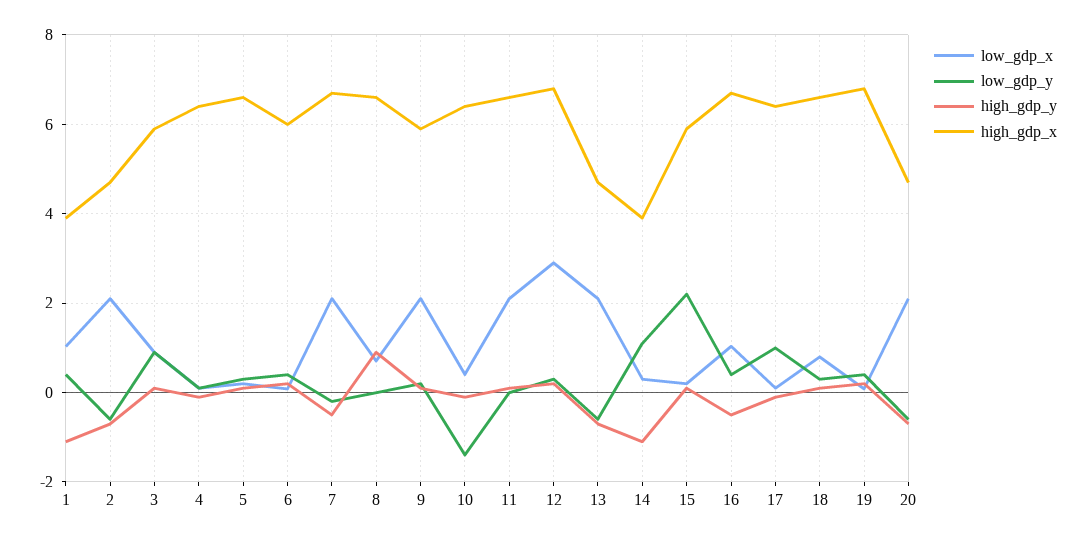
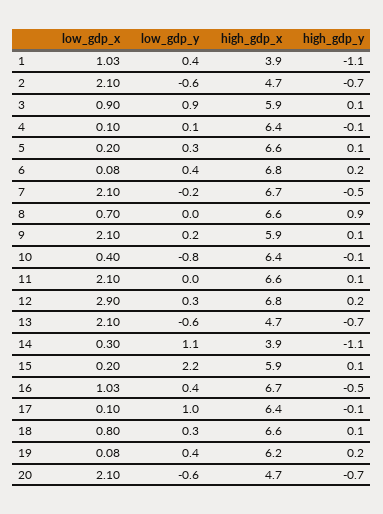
high_gdp_x, 6: 6 -> 6.8
low_gdp_y, 10: -1.4 -> -0.8
high_gdp_x, 19: 6.8 -> 6.2

